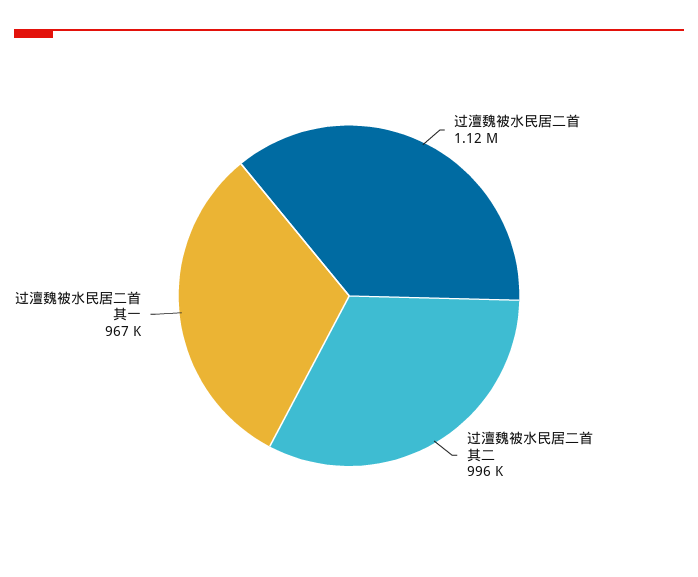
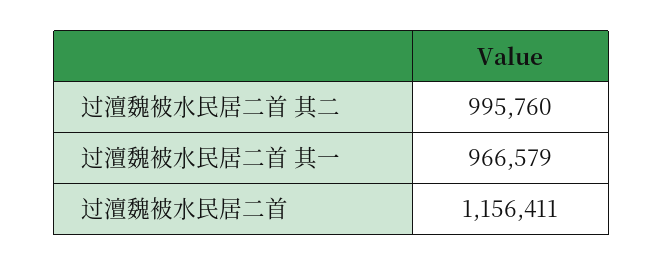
过澶魏被水民居二首: 1120000 -> 1156411

